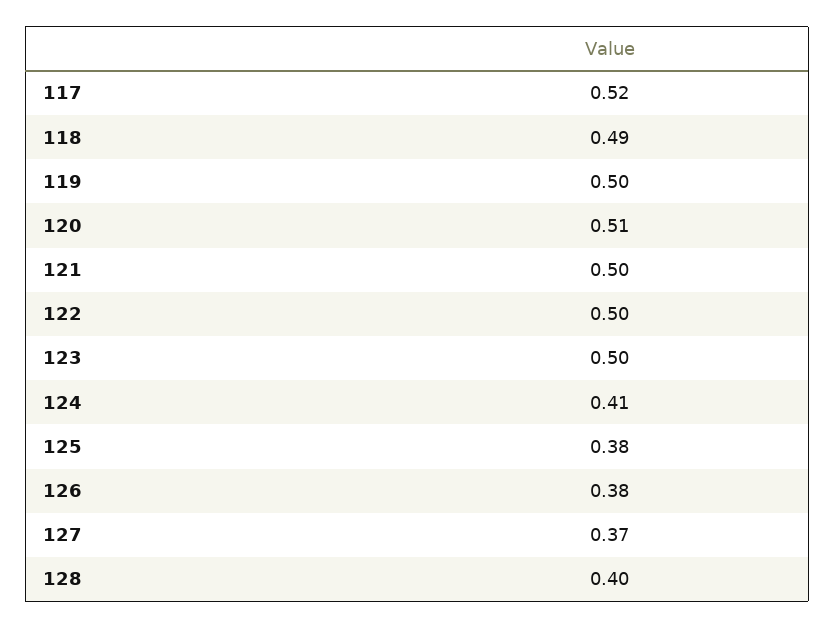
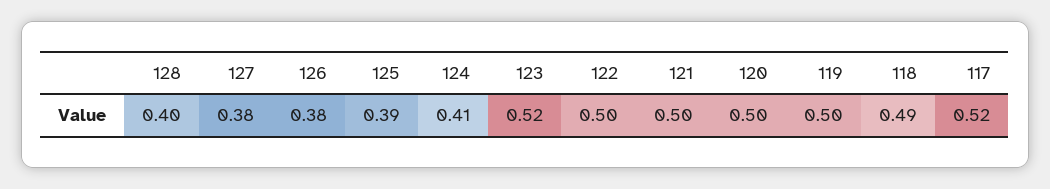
120: 0.51 -> 0.5
123: 0.5 -> 0.52
125: 0.38 -> 0.39
127: 0.37 -> 0.38

